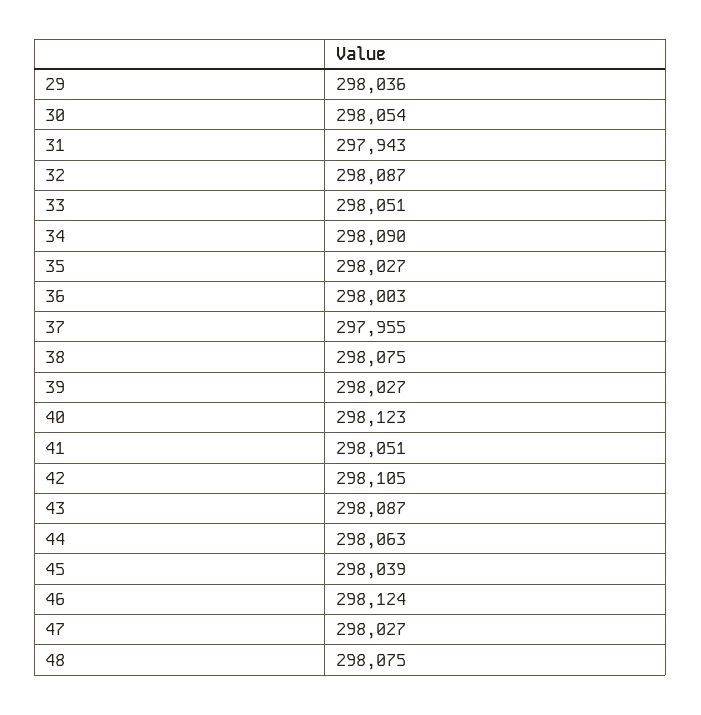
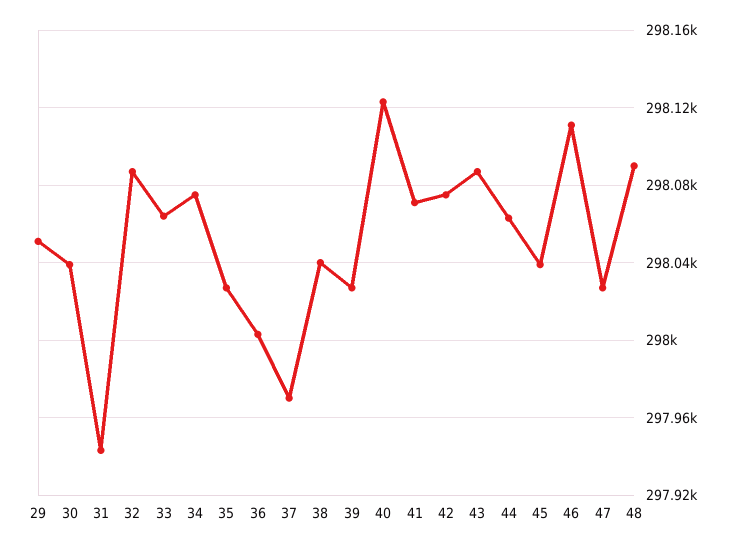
29: 298036 -> 298050
30: 298054 -> 298040
33: 298051 -> 298065
34: 298090 -> 298075
37: 297955 -> 297970
38: 298075 -> 298040
41: 298051 -> 298070
42: 298105 -> 298075
46: 298124 -> 298110
48: 298075 -> 298090

